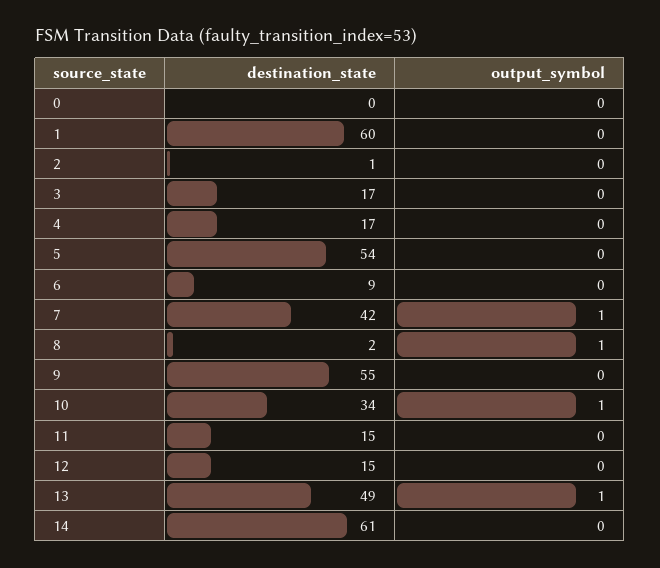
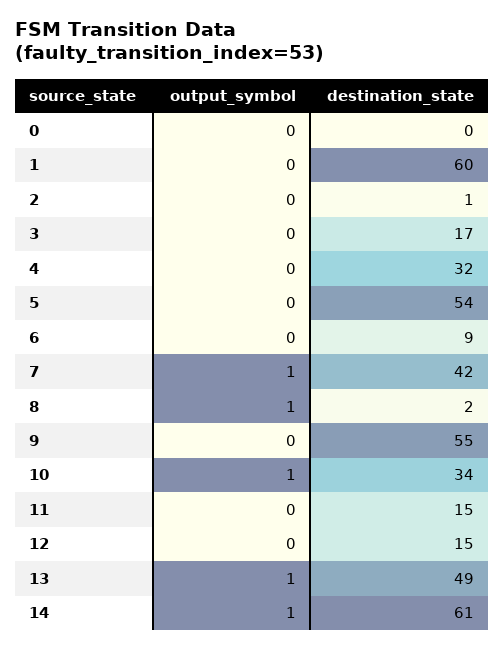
destination_state, 4: 17 -> 32
output_symbol, 14: 0 -> 1

